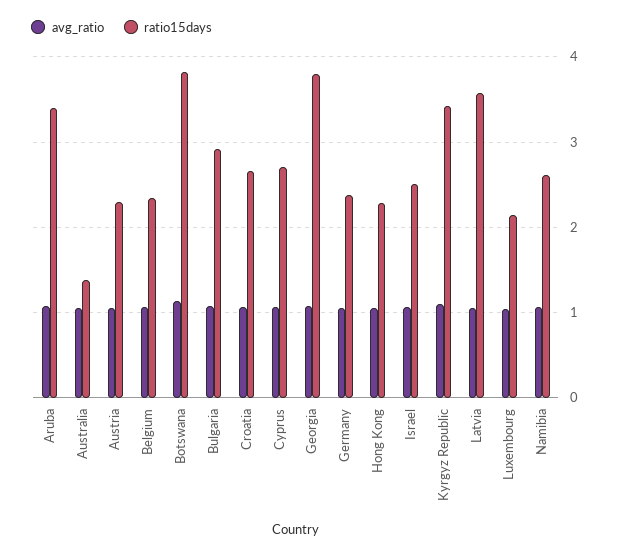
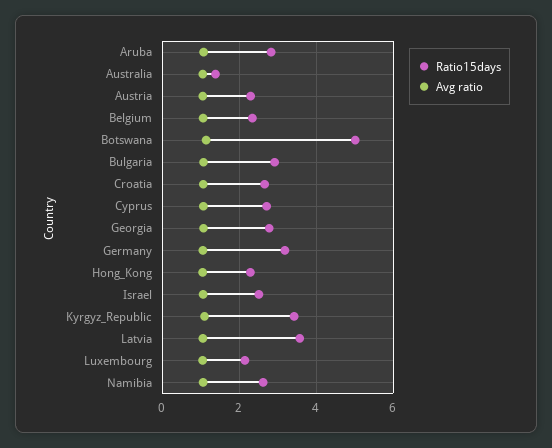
ratio15days, Aruba: 3.4 -> 2.8
ratio15days, Botswana: 3.8 -> 5
ratio15days, Georgia: 3.8 -> 2.8
ratio15days, Germany: 2.4 -> 3.2

